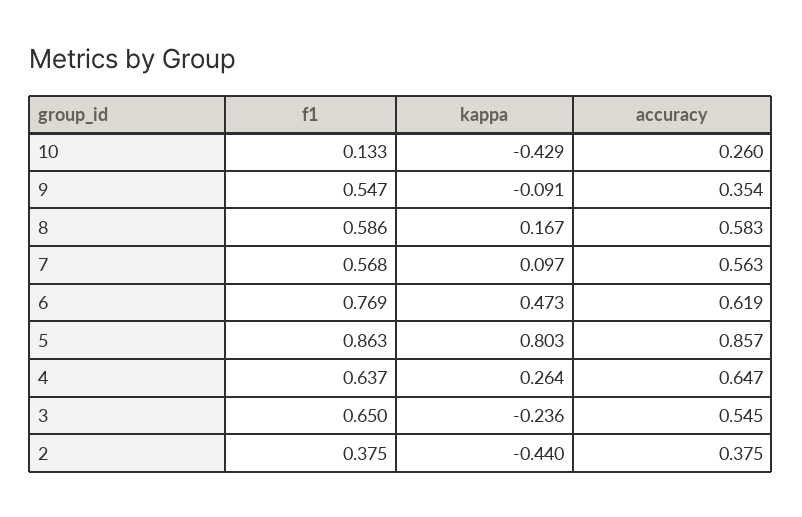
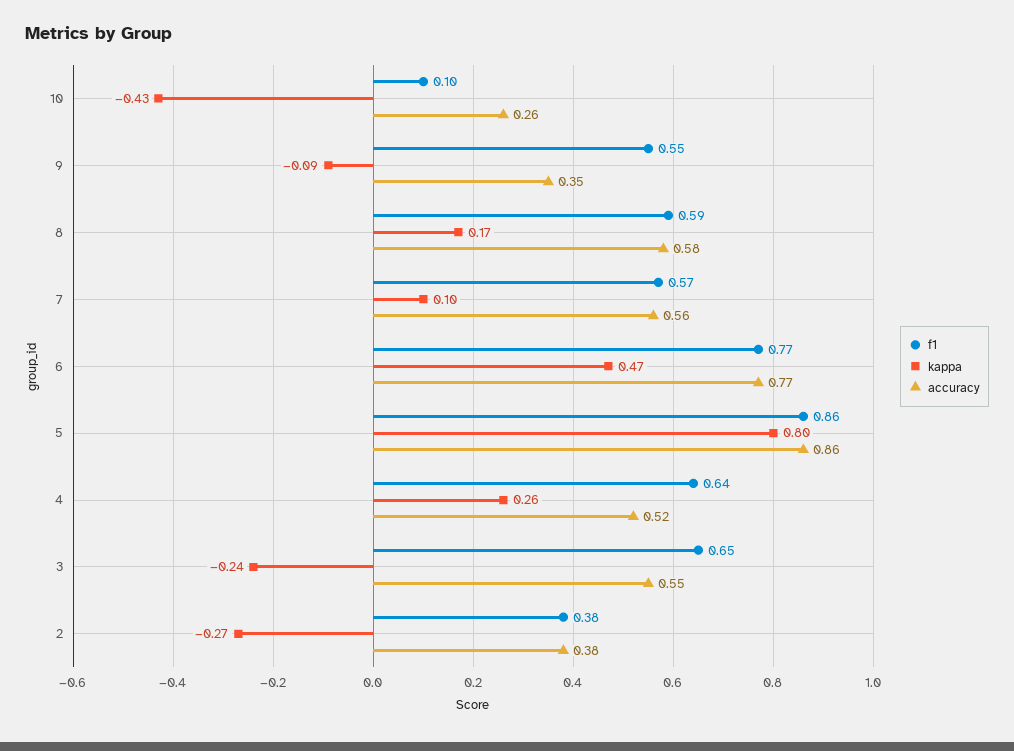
f1, 10: 0.133 -> 0.1
accuracy, 6: 0.619 -> 0.77
accuracy, 4: 0.647 -> 0.52
kappa, 2: -0.44 -> -0.27

